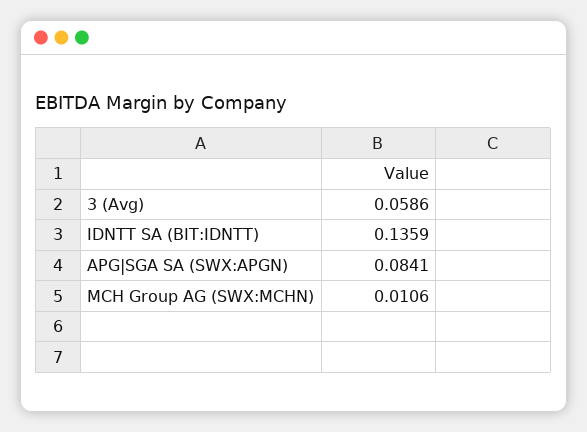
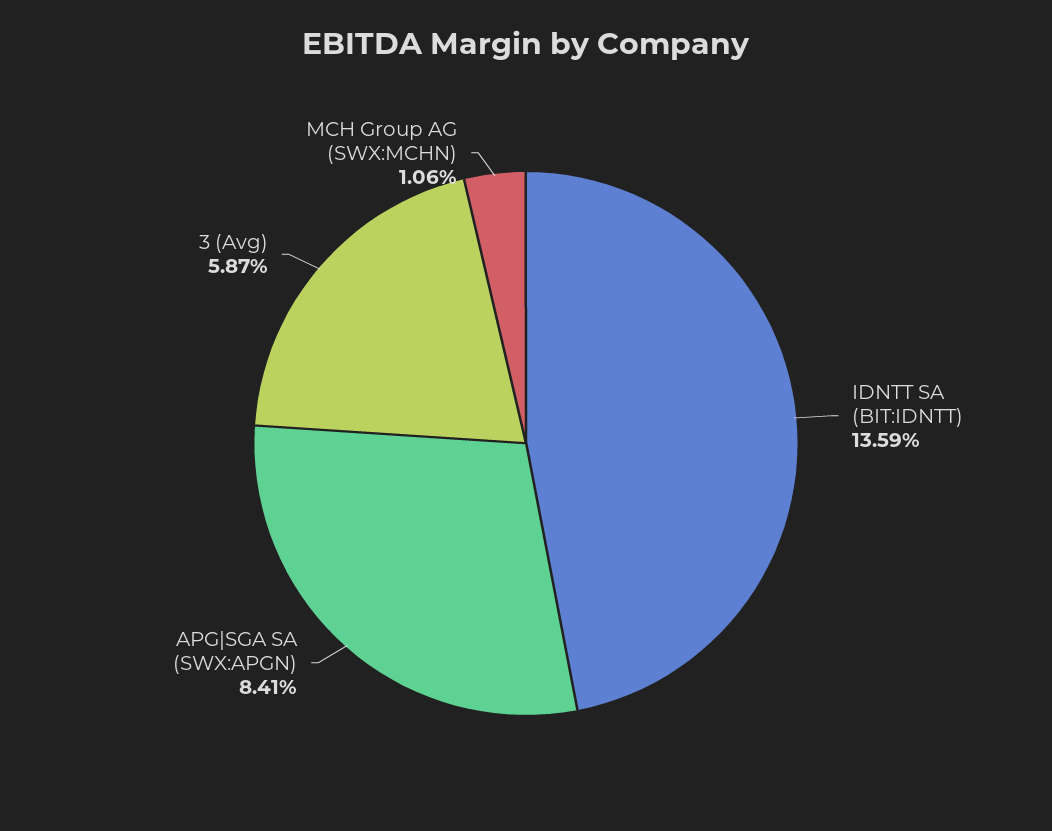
3 (Avg): 0.0586 -> 0.0587

